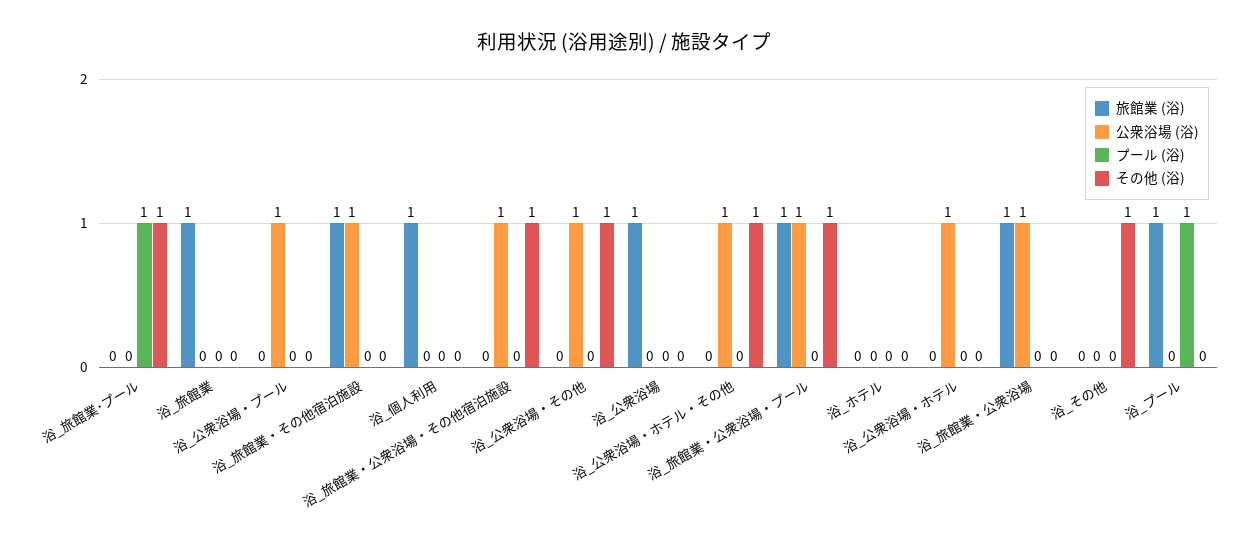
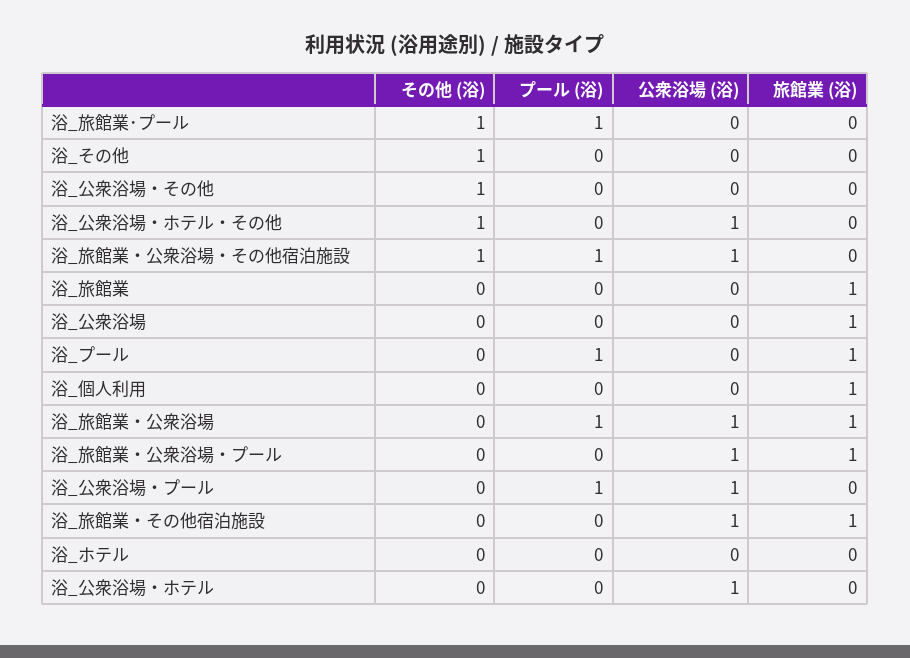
プール (浴), 浴_公衆浴場・プール: 0 -> 1
プール (浴), 浴_旅館業・公衆浴場・その他宿泊施設: 0 -> 1
公衆浴場 (浴), 浴_公衆浴場・その他: 1 -> 0
その他 (浴), 浴_旅館業・公衆浴場・プール: 1 -> 0
プール (浴), 浴_旅館業・公衆浴場: 0 -> 1

